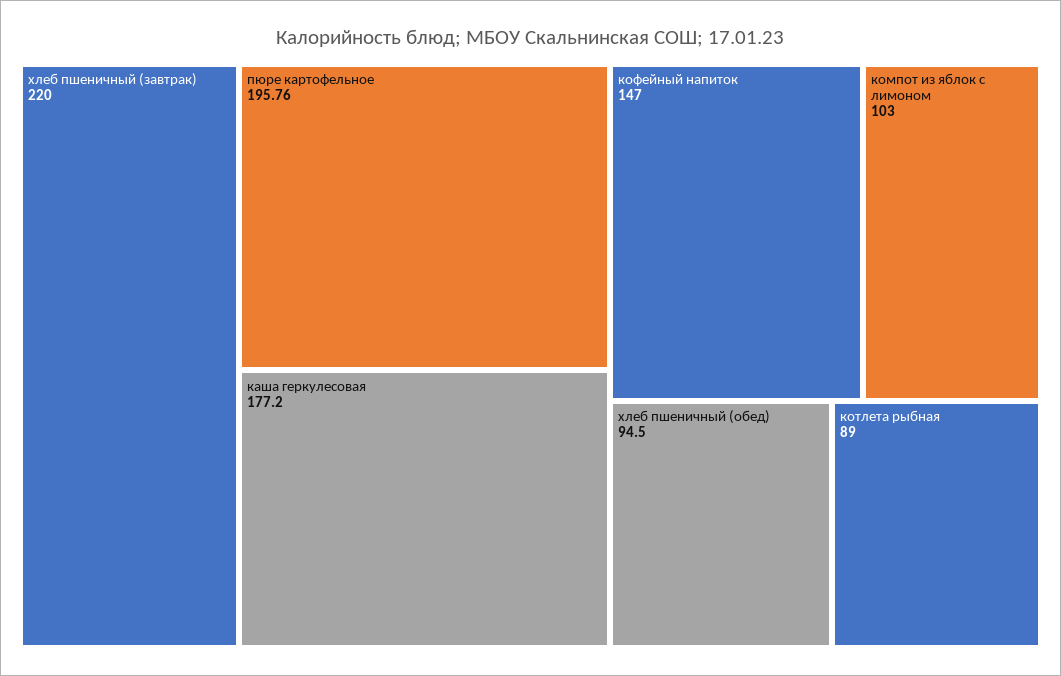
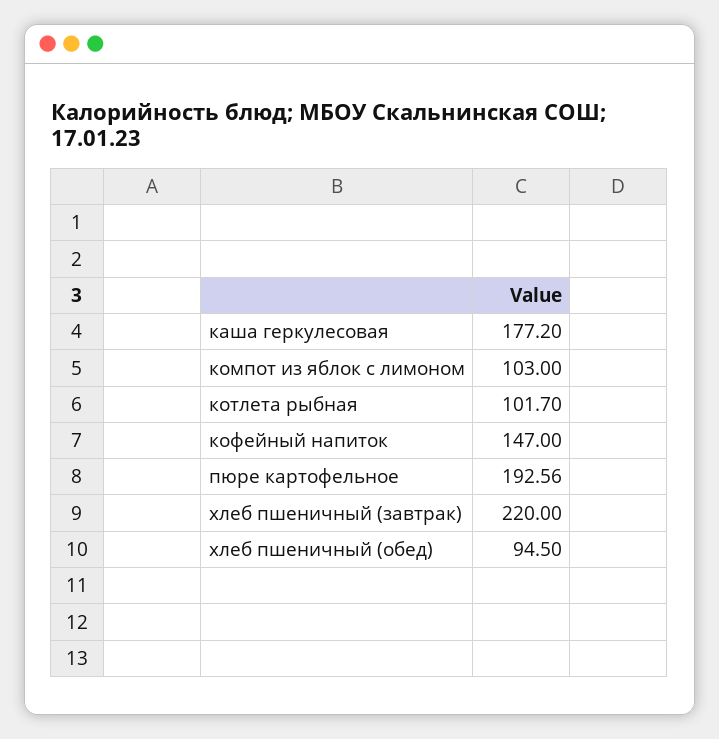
пюре картофельное: 195.76 -> 192.56
котлета рыбная: 89 -> 101.7

